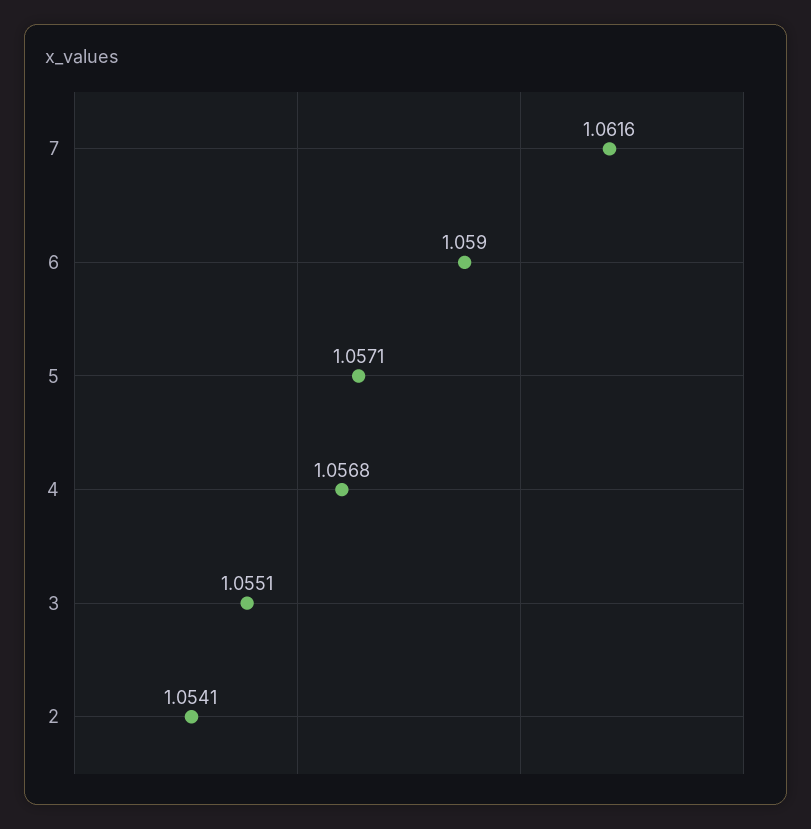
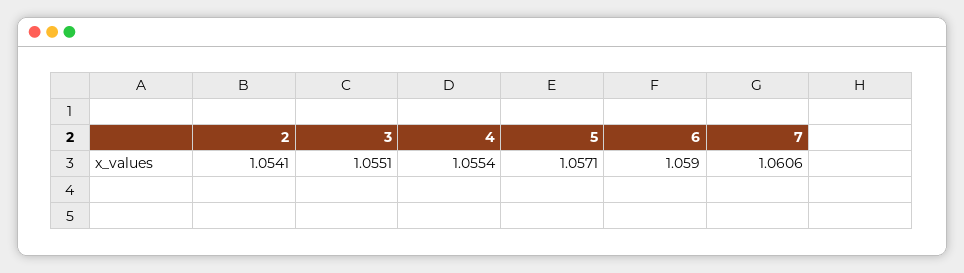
7: 1.0616 -> 1.0606
4: 1.0568 -> 1.0554

